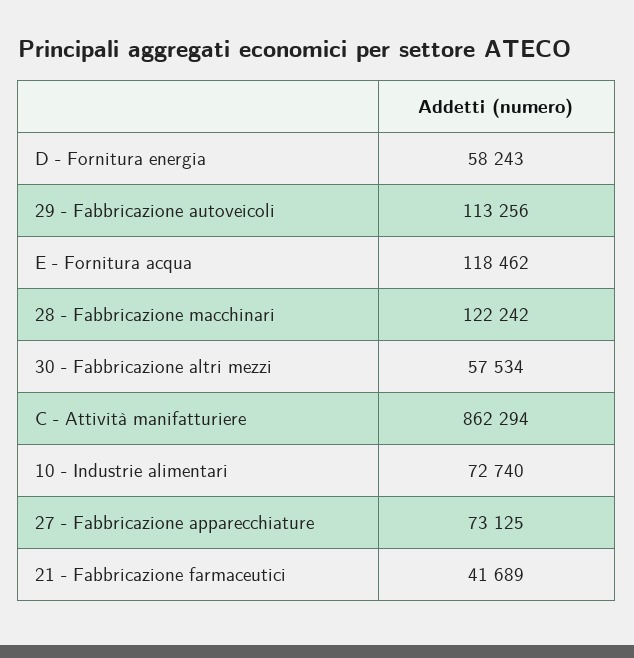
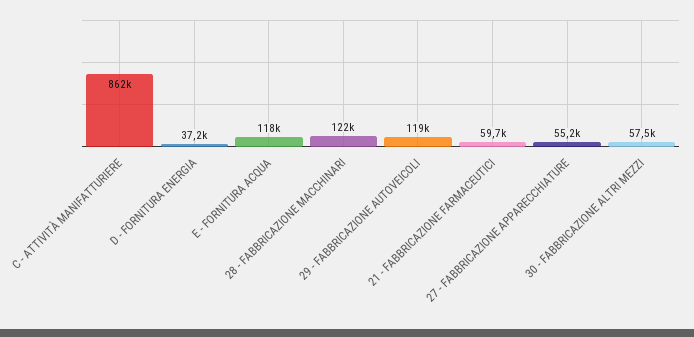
D - Fornitura energia: 58243 -> 37200
29 - Fabbricazione autoveicoli: 113256 -> 119000
10 - Industrie alimentari: 72740 -> none
27 - Fabbricazione apparecchiature: 73125 -> 55200
21 - Fabbricazione farmaceutici: 41689 -> 59700

